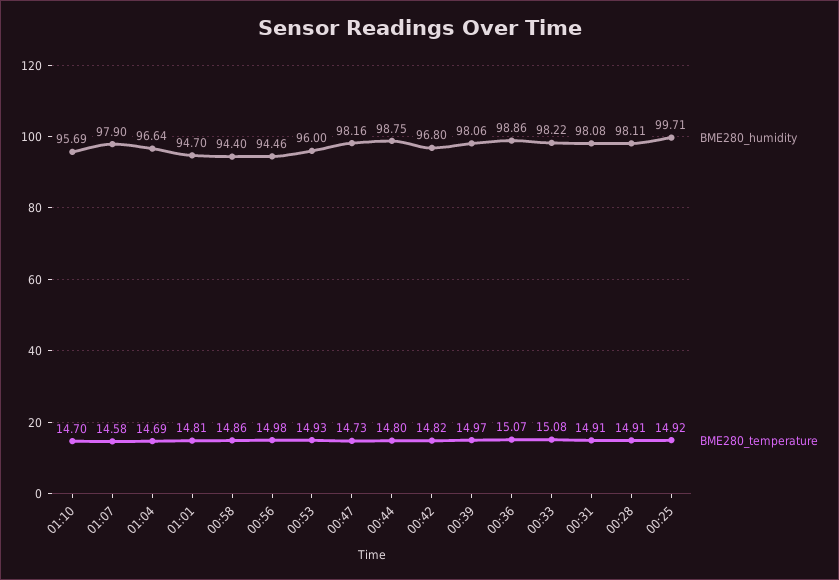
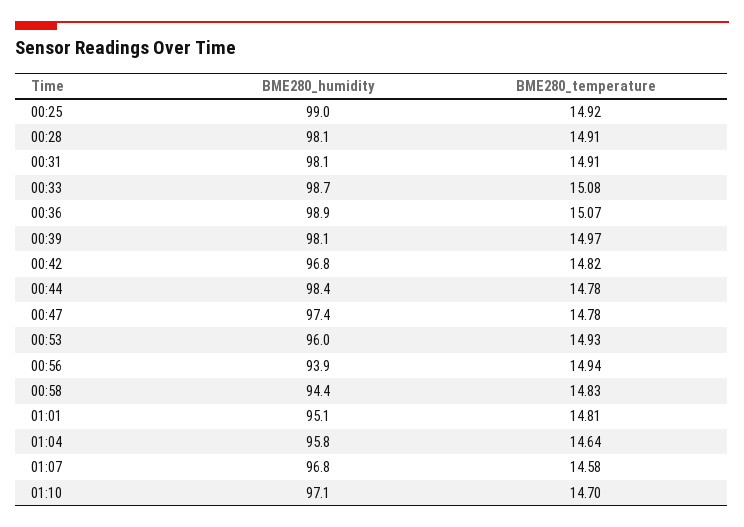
BME280_humidity, 01:10: 95.69 -> 97.1
BME280_humidity, 01:07: 97.9 -> 96.8
BME280_humidity, 01:04: 96.64 -> 95.8
BME280_temperature, 01:04: 14.69 -> 14.64
BME280_humidity, 01:01: 94.7 -> 95.1
BME280_temperature, 00:58: 14.86 -> 14.83
BME280_humidity, 00:56: 94.46 -> 93.9
BME280_temperature, 00:56: 14.98 -> 14.94
BME280_humidity, 00:47: 98.16 -> 97.4
BME280_temperature, 00:47: 14.73 -> 14.78
BME280_humidity, 00:44: 98.75 -> 98.4
BME280_temperature, 00:44: 14.8 -> 14.78
BME280_humidity, 00:33: 98.22 -> 98.7
BME280_humidity, 00:25: 99.71 -> 99

